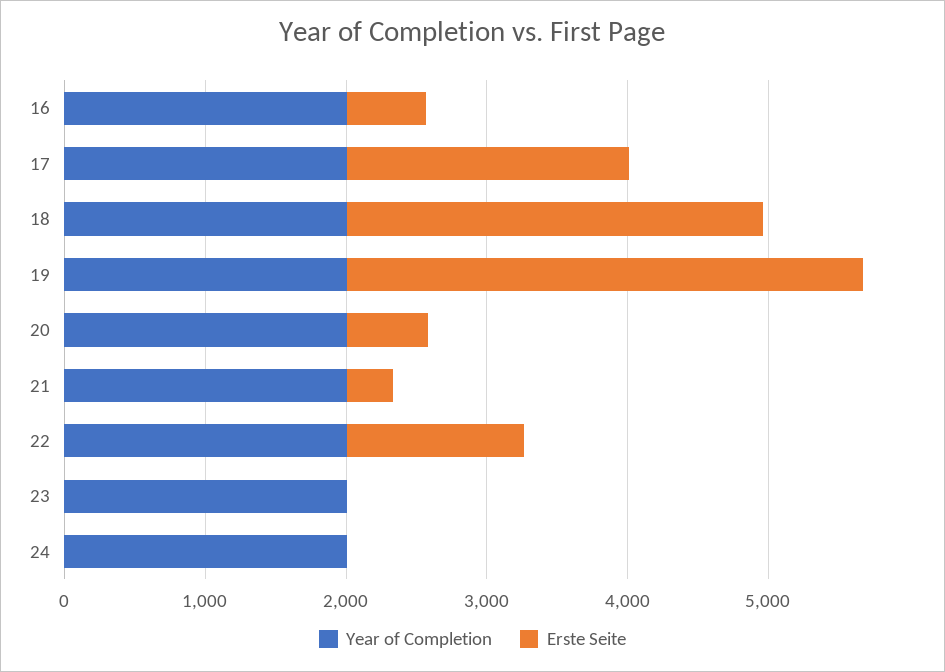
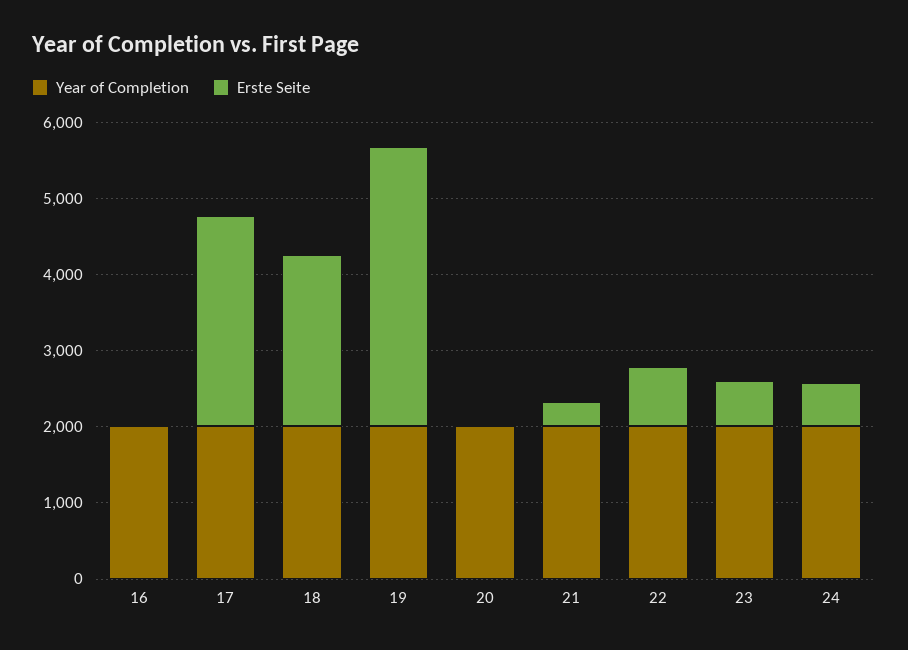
Erste Seite, 16: 600 -> 0
Erste Seite, 17: 2000 -> 2800
Erste Seite, 18: 3000 -> 2200
Erste Seite, 20: 600 -> 0
Erste Seite, 22: 1200 -> 800
Erste Seite, 23: 0 -> 600
Erste Seite, 24: 0 -> 600

